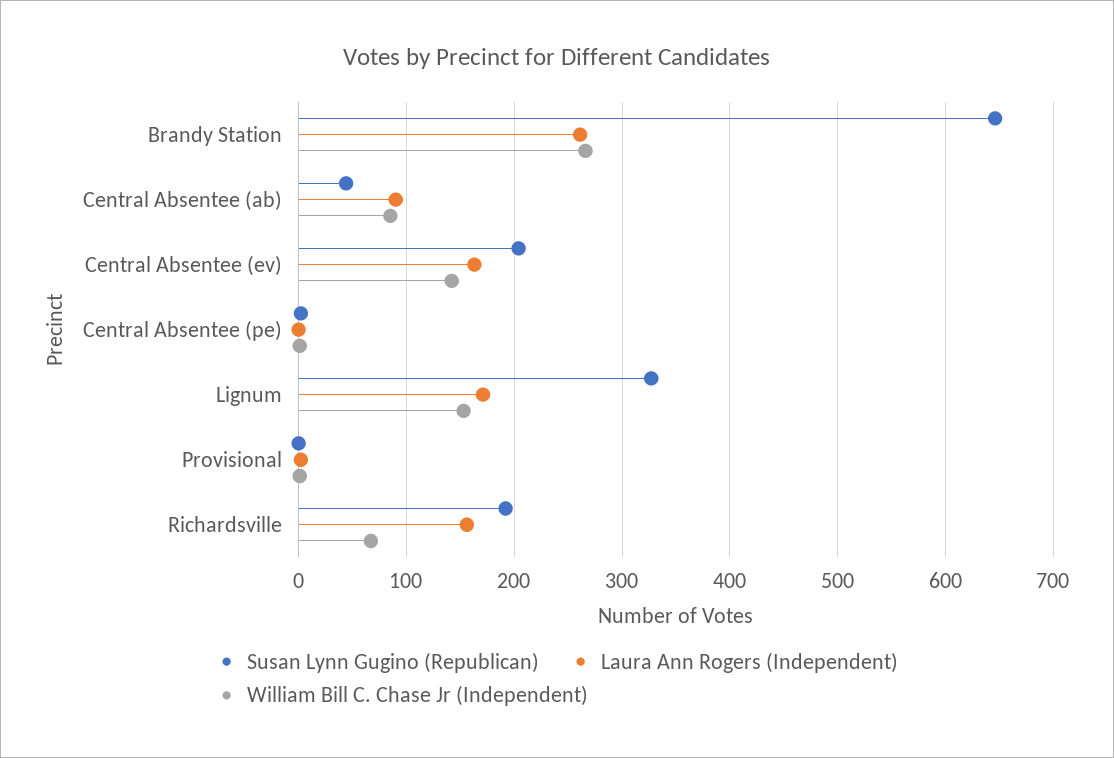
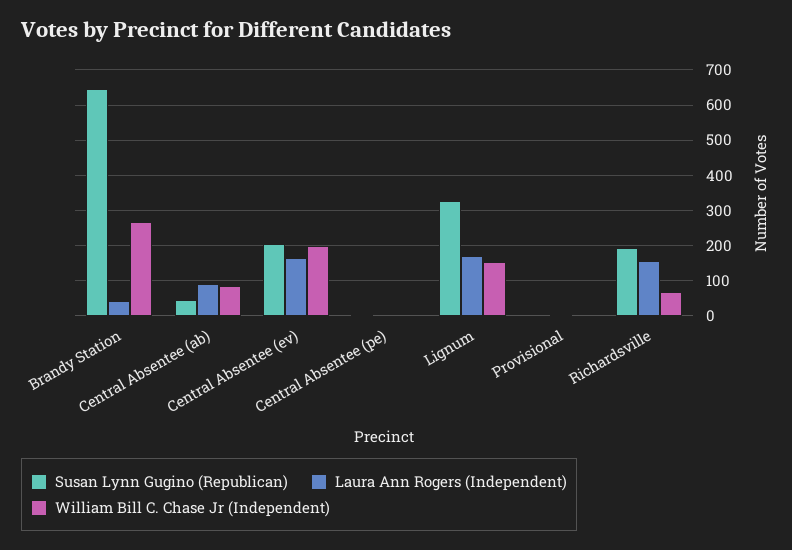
Laura Ann Rogers (Independent), Brandy Station: 260 -> 40
William Bill C. Chase Jr (Independent), Central Absentee (ev): 140 -> 200

